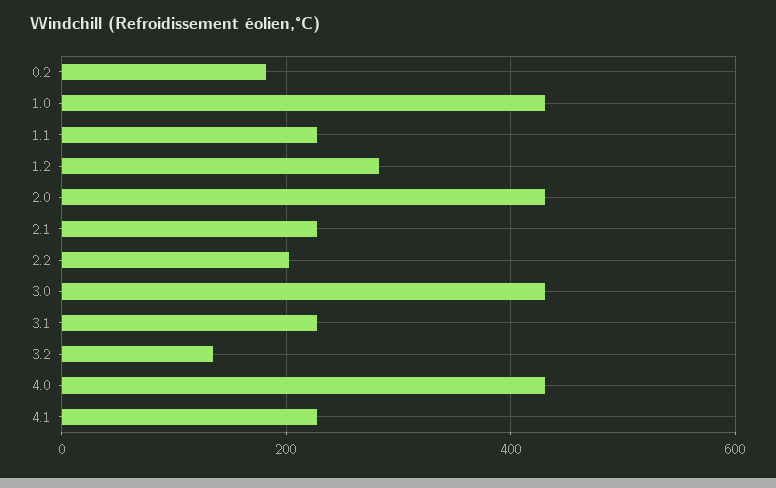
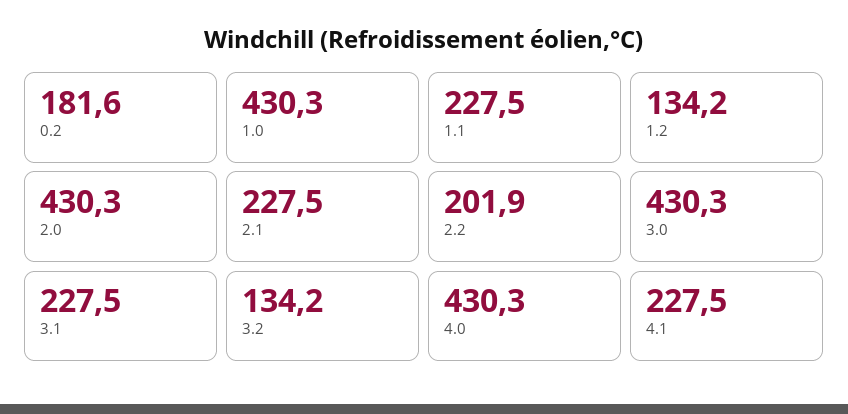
1.2: 280 -> 134.2

